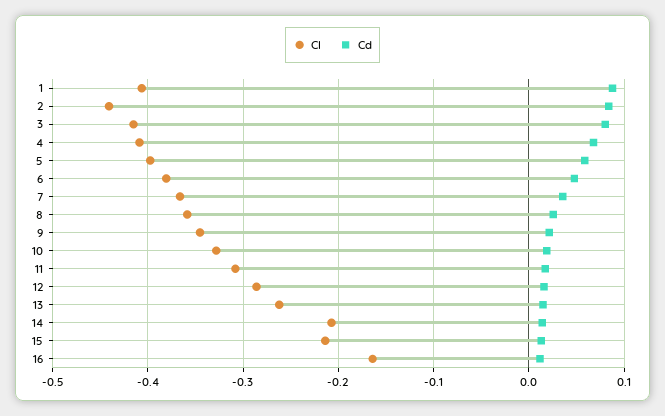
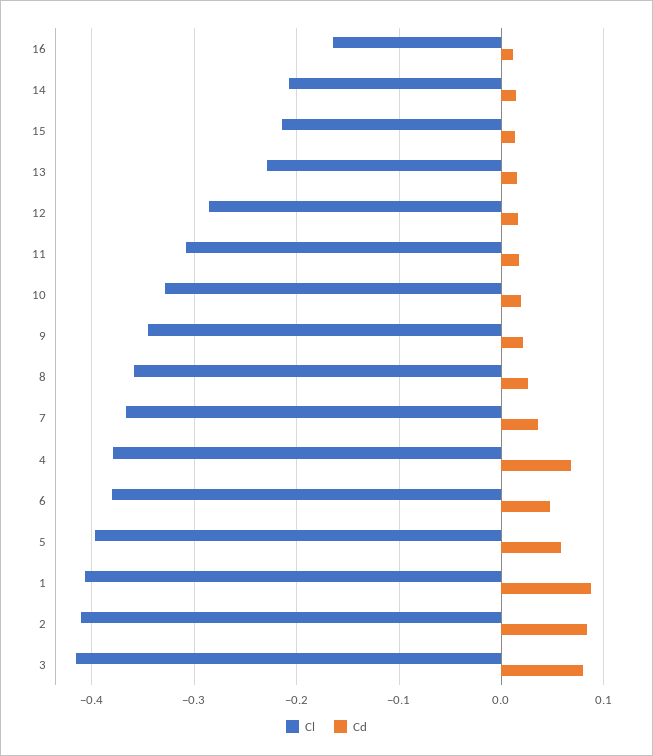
Cl, 2: -0.44 -> -0.41
Cl, 4: -0.41 -> -0.38
Cl, 13: -0.26 -> -0.23

